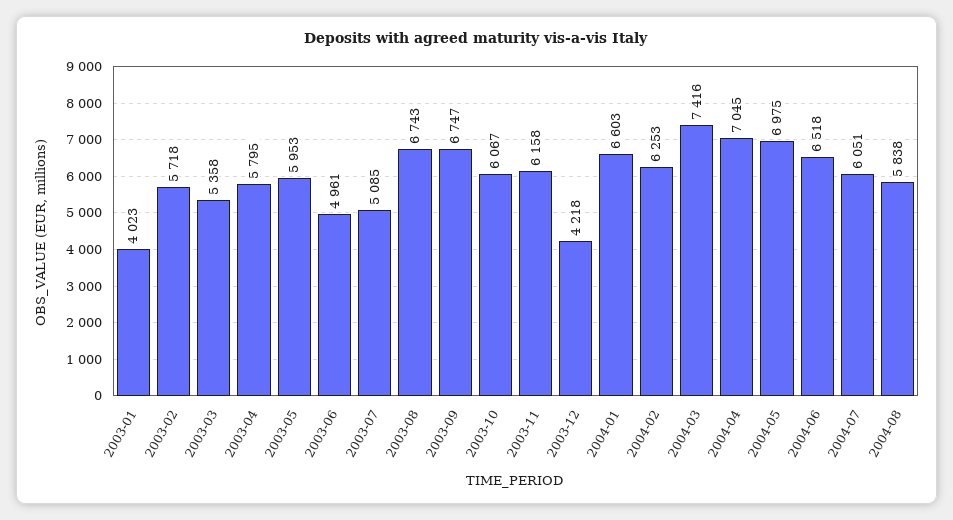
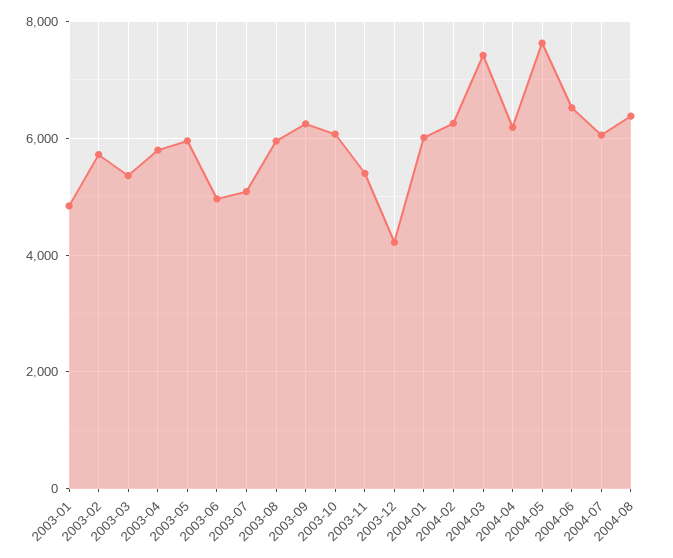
2003-01: 4023 -> 4800
2003-08: 6743 -> 6000
2003-09: 6747 -> 6200
2003-11: 6158 -> 5400
2004-01: 6603 -> 6000
2004-04: 7045 -> 6200
2004-05: 6975 -> 7600
2004-08: 5838 -> 6400

